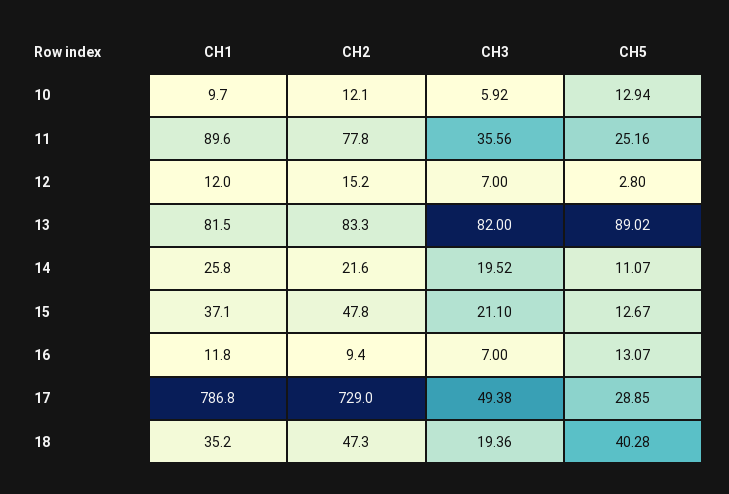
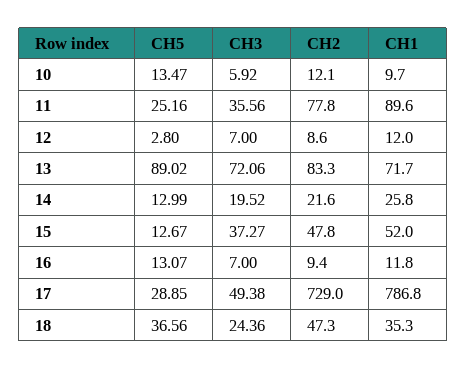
CH5, 10: 12.94 -> 13.47
CH2, 12: 15.2 -> 8.6
CH1, 13: 81.5 -> 71.7
CH3, 13: 82 -> 72.06
CH5, 14: 11.07 -> 12.99
CH1, 15: 37.1 -> 52
CH3, 15: 21.1 -> 37.27
CH1, 18: 35.2 -> 35.3
CH3, 18: 19.36 -> 24.36
CH5, 18: 40.28 -> 36.56

